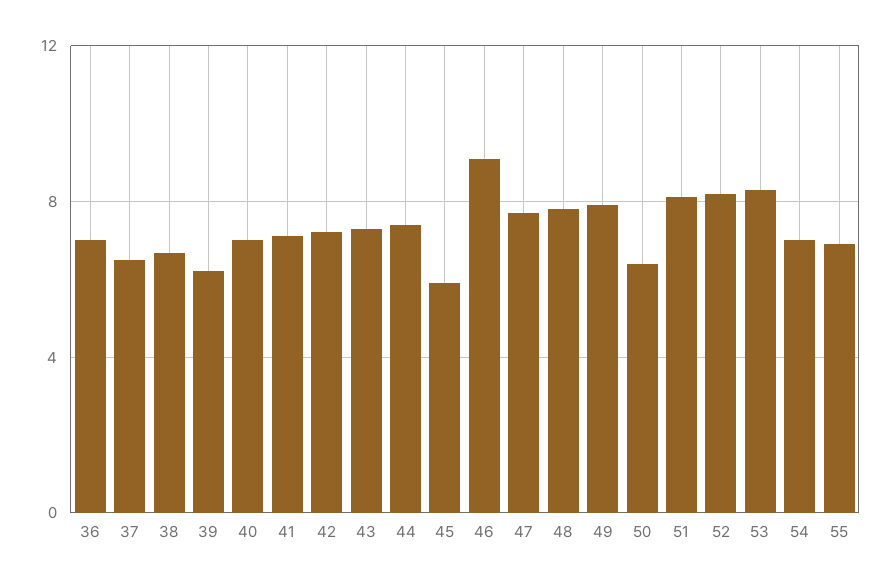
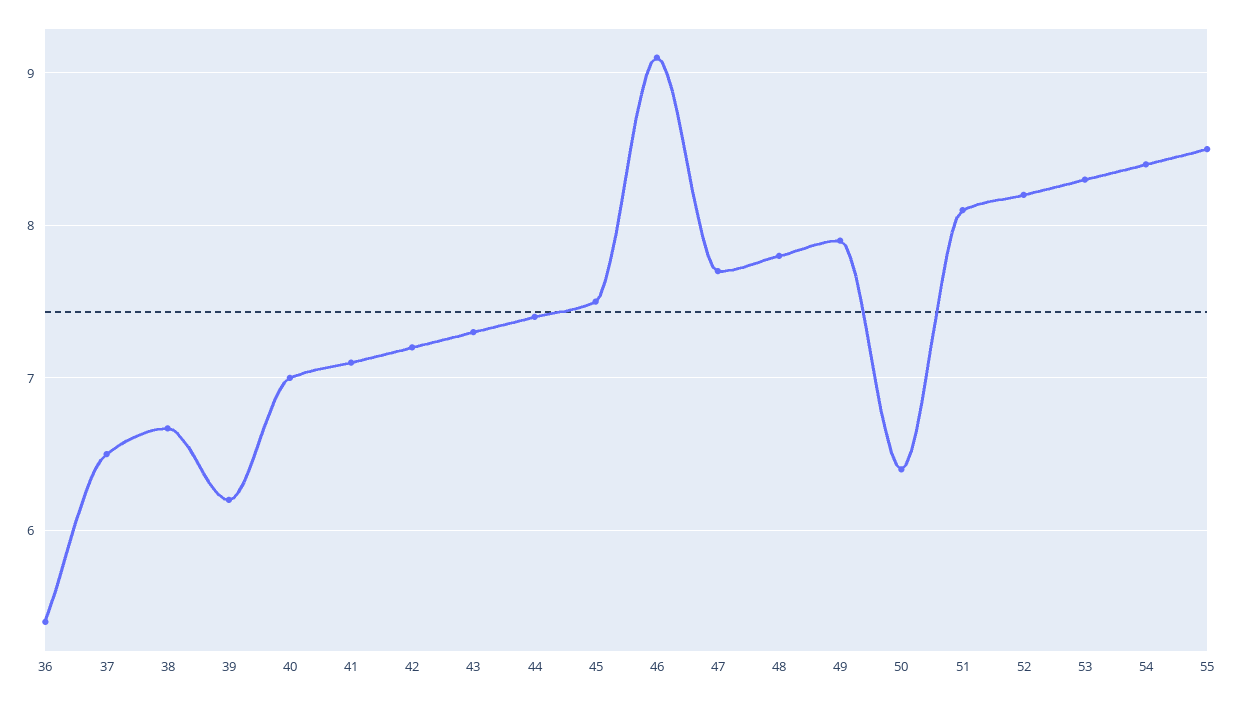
36: 7 -> 5.4
45: 6 -> 7.5
54: 7 -> 8.4
55: 7 -> 8.5

